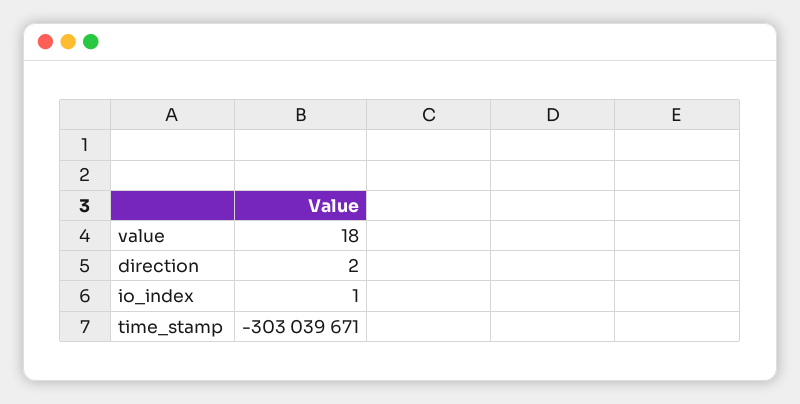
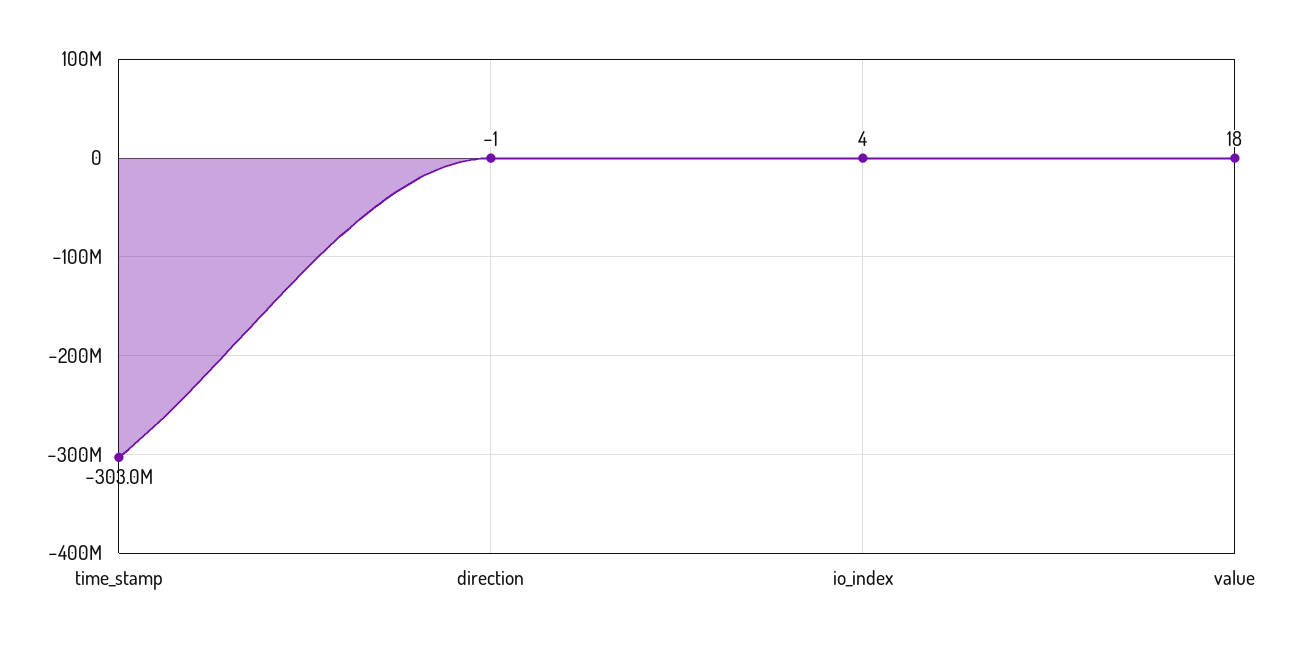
direction: 2 -> -1
io_index: 1 -> 4

